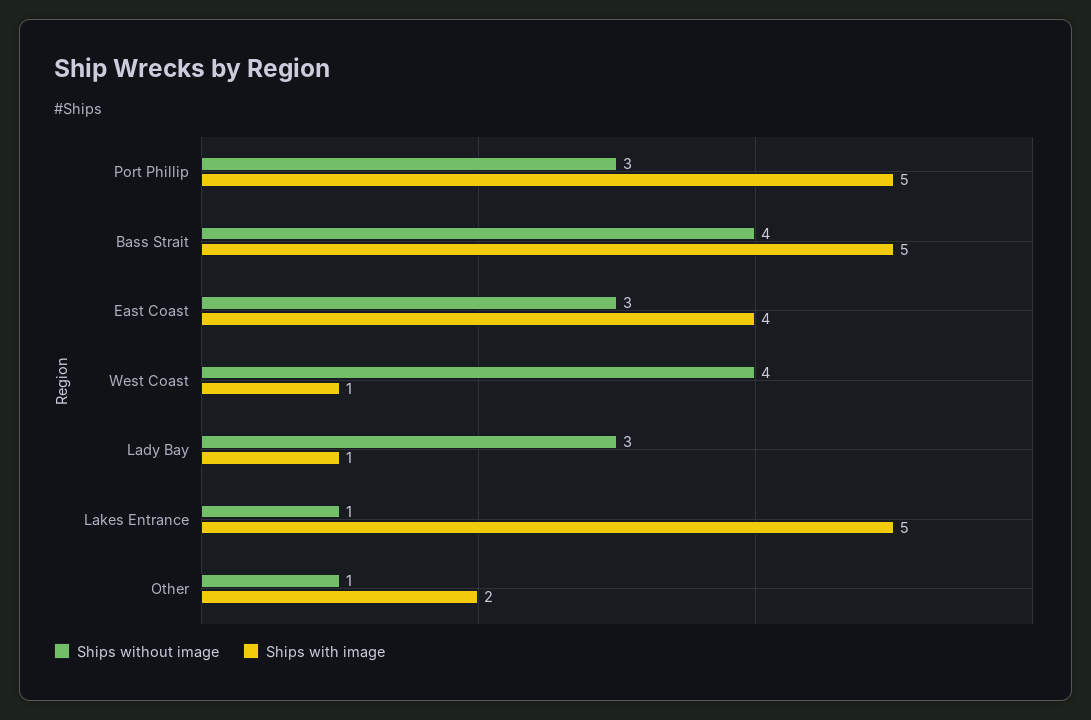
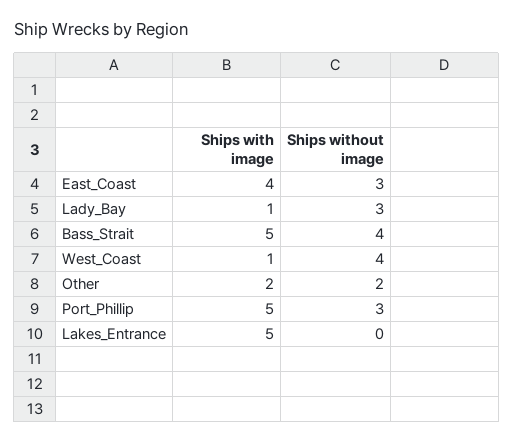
Ships without image, Lakes Entrance: 1 -> 0
Ships without image, Other: 1 -> 2

